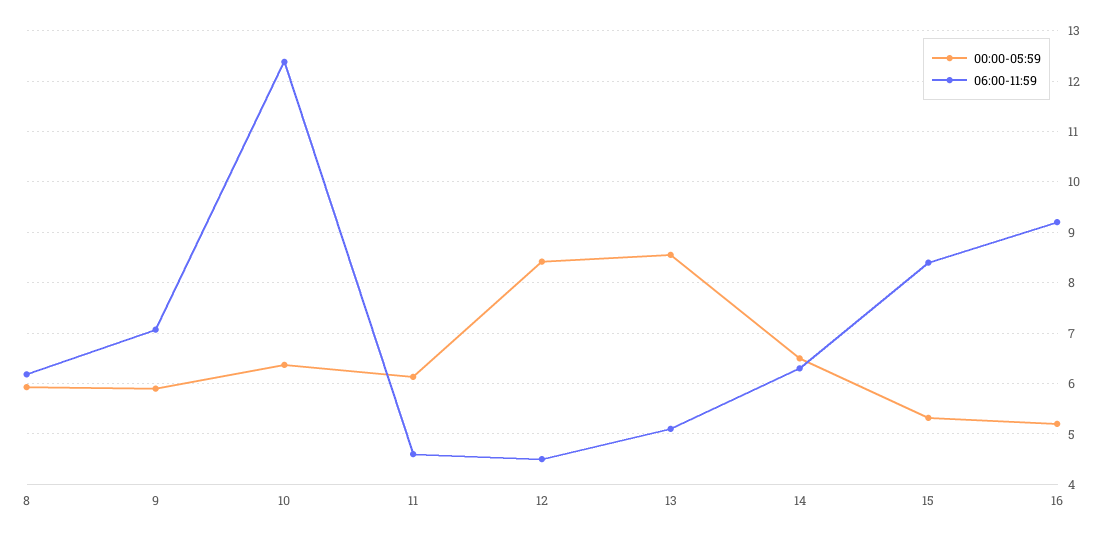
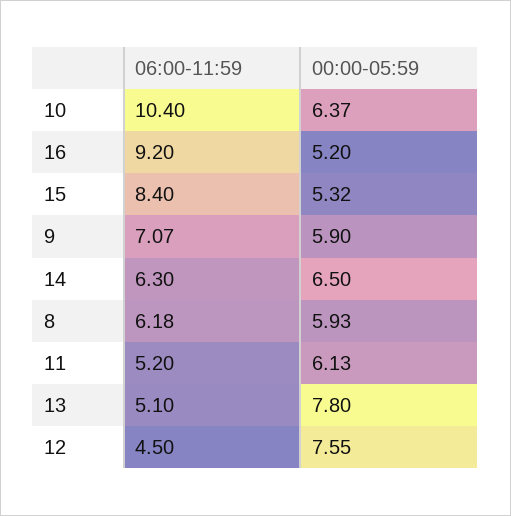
06:00-11:59, 10: 12.4 -> 10.4
06:00-11:59, 11: 4.6 -> 5.2
00:00-05:59, 12: 8.4 -> 7.55
00:00-05:59, 13: 8.6 -> 7.8

